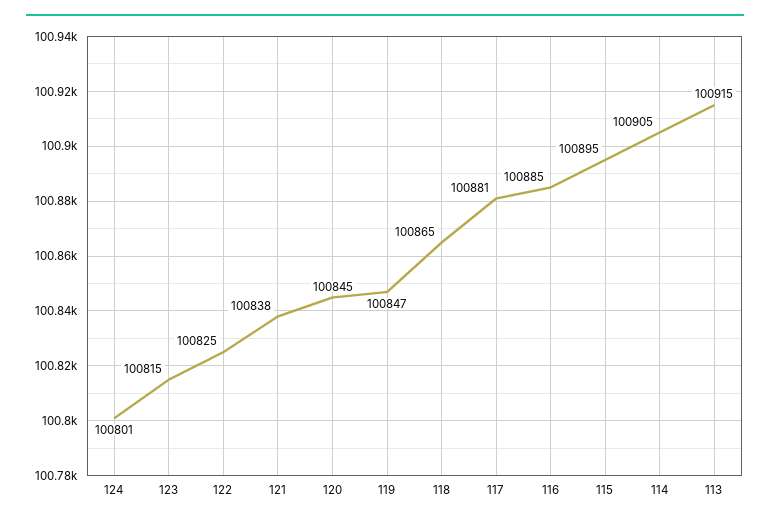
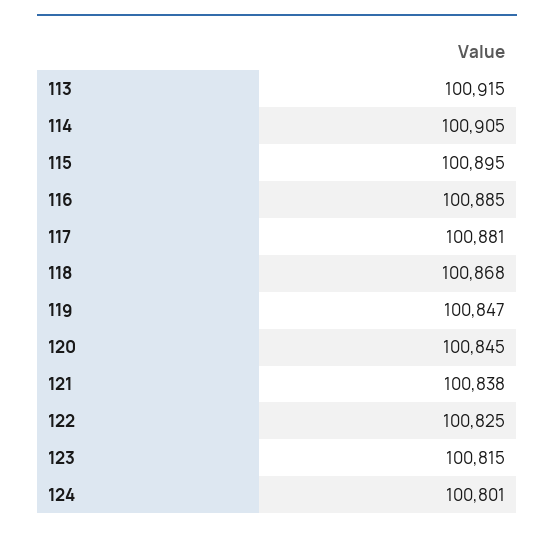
118: 100865 -> 100868

